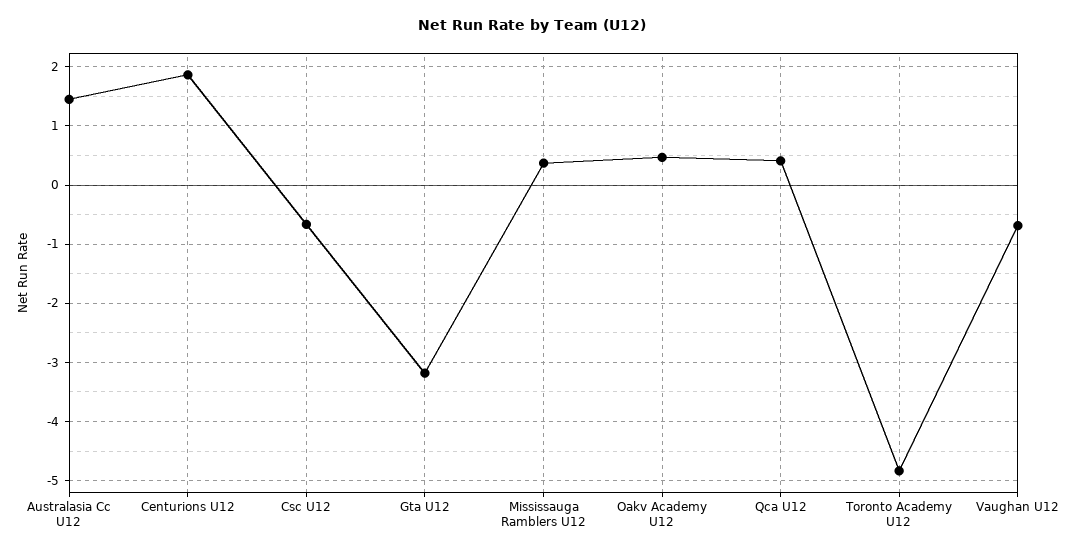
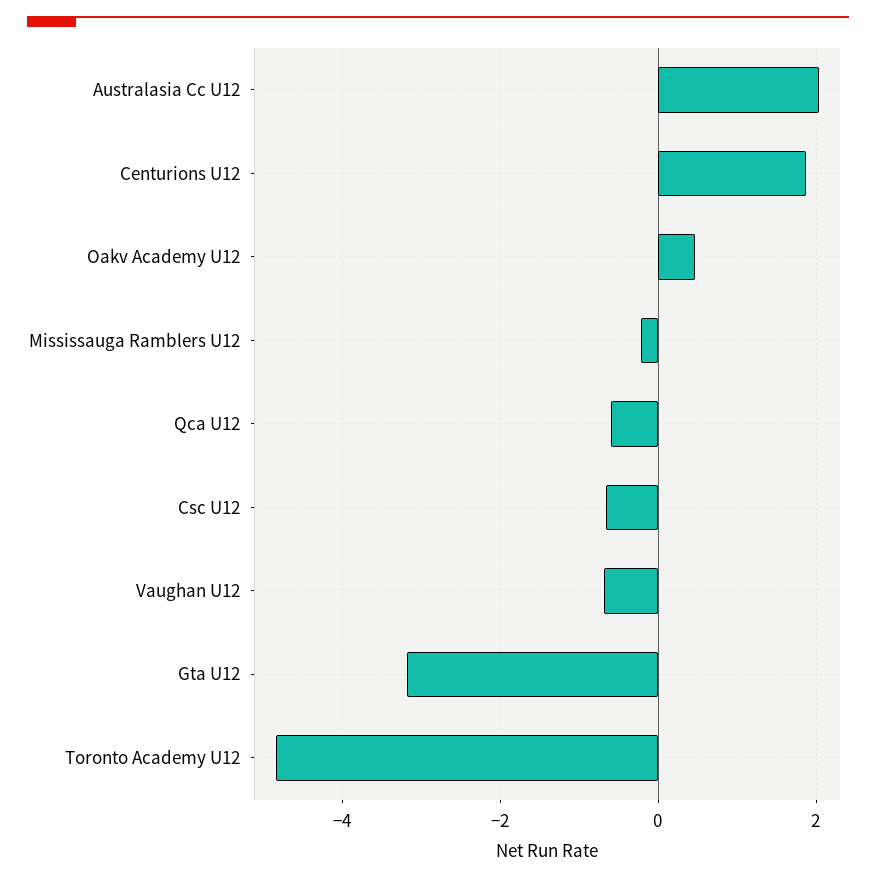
Australasia Cc U12: 1.4 -> 2
Mississauga Ramblers U12: 0.4 -> -0.2
Qca U12: 0.4 -> -0.6

